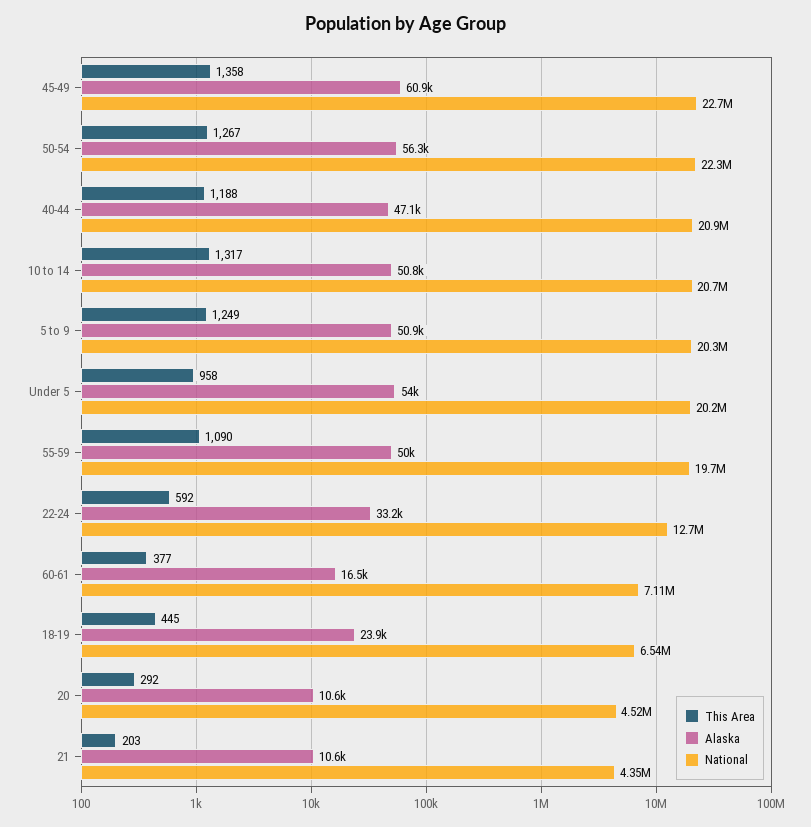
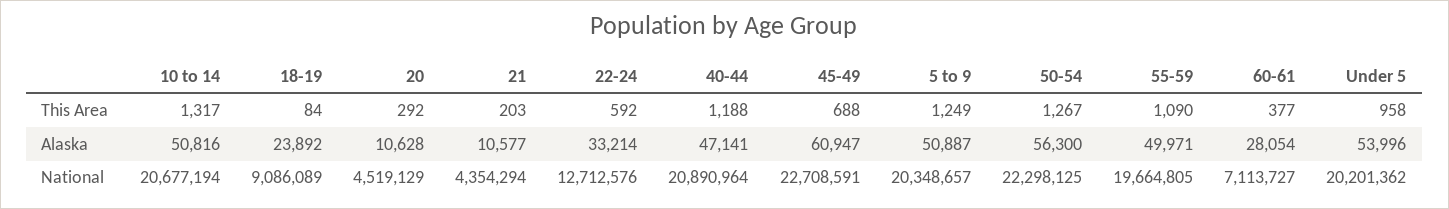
This Area, 45-49: 1358 -> 688
Alaska, 60-61: 16500 -> 28054
This Area, 18-19: 445 -> 84
National, 18-19: 6540000 -> 9086089

